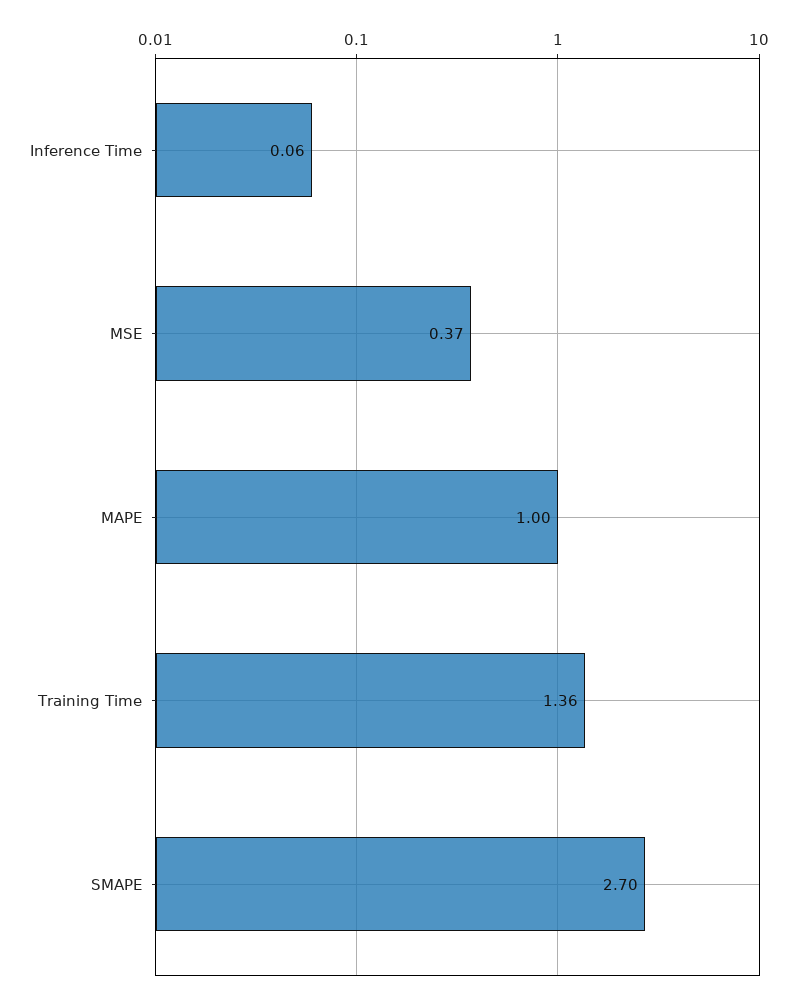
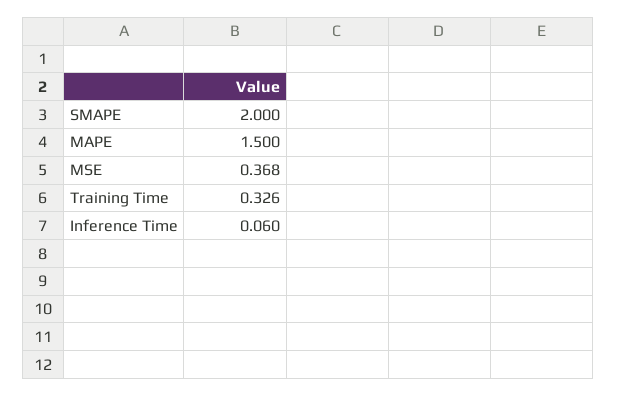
MAPE: 1 -> 1.5
Training Time: 1.36 -> 0.326
SMAPE: 2.7 -> 2

